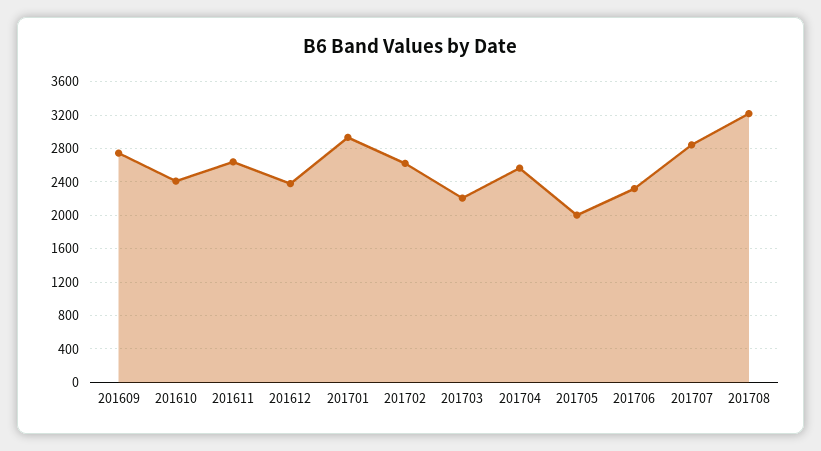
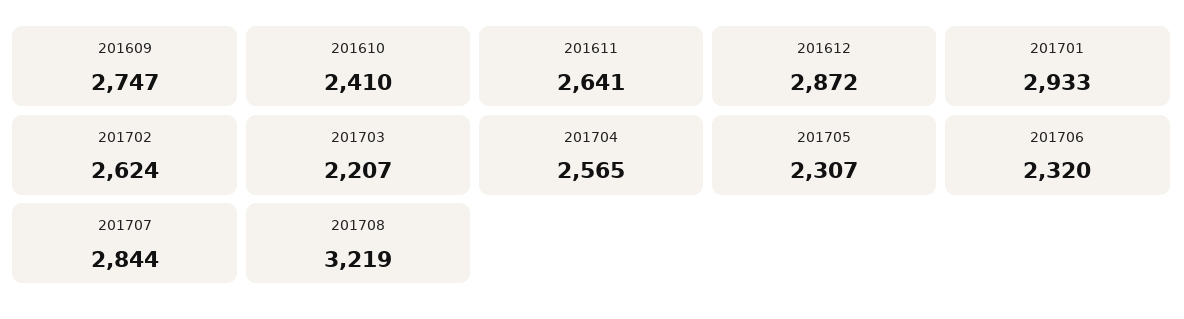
201612: 2400 -> 2872
201705: 2000 -> 2307

